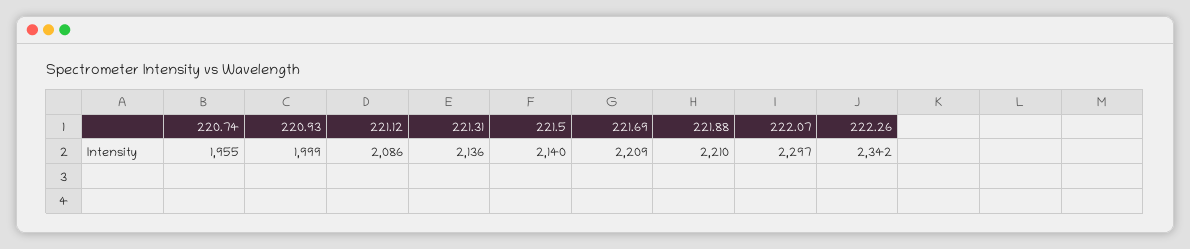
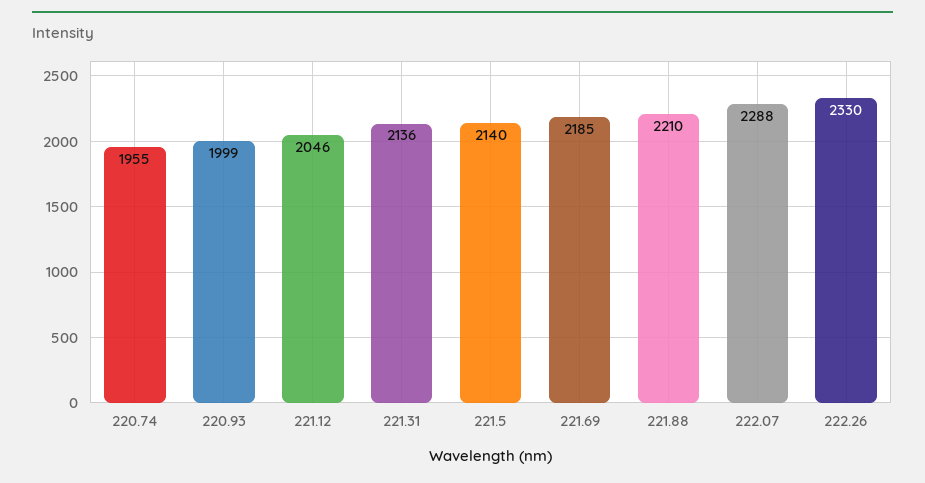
221.12: 2086 -> 2046
221.69: 2209 -> 2185
222.07: 2297 -> 2288
222.26: 2342 -> 2330

